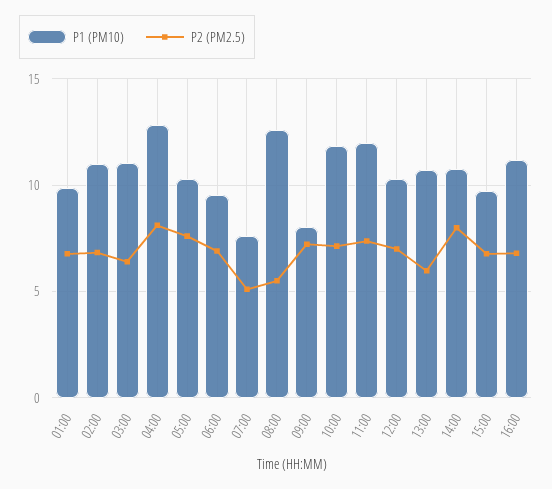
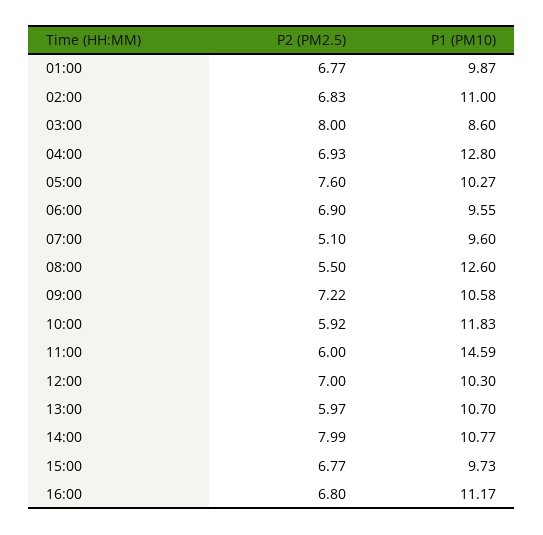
P1 (PM10), 03:00: 11 -> 8.6
P2 (PM2.5), 03:00: 6.5 -> 8
P2 (PM2.5), 04:00: 8 -> 6.93
P1 (PM10), 07:00: 7.5 -> 9.6
P1 (PM10), 09:00: 8 -> 10.58
P2 (PM2.5), 10:00: 7 -> 5.92
P1 (PM10), 11:00: 12 -> 14.59
P2 (PM2.5), 11:00: 7.5 -> 6

